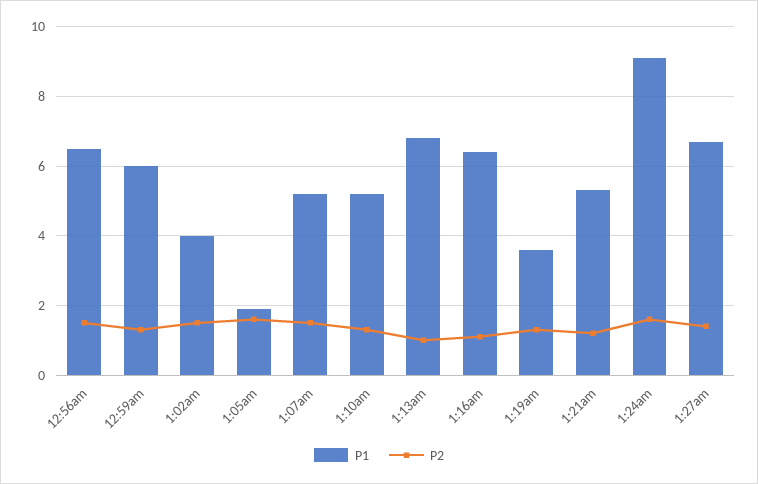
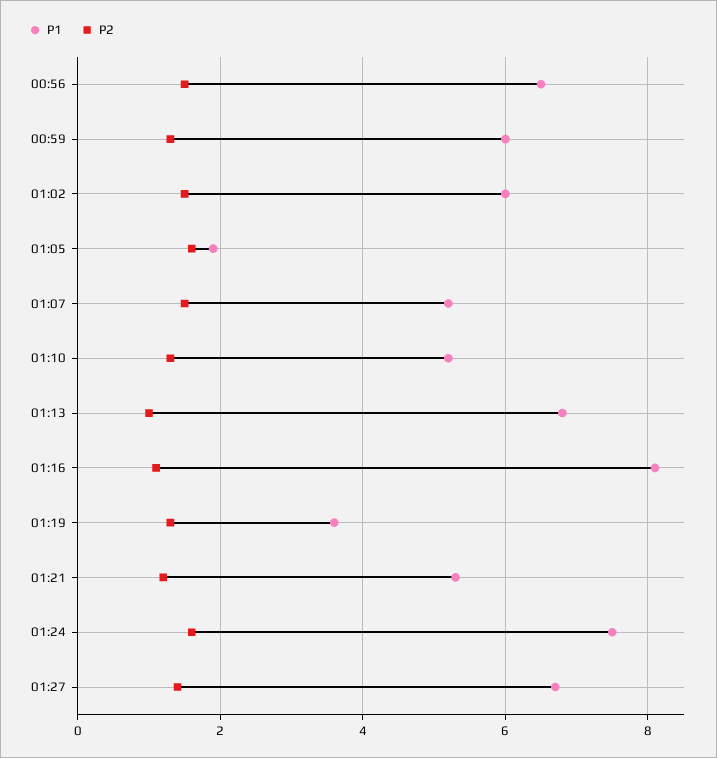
P1, 1:02am: 4 -> 6
P1, 1:16am: 6.5 -> 8
P1, 1:24am: 9 -> 7.5

